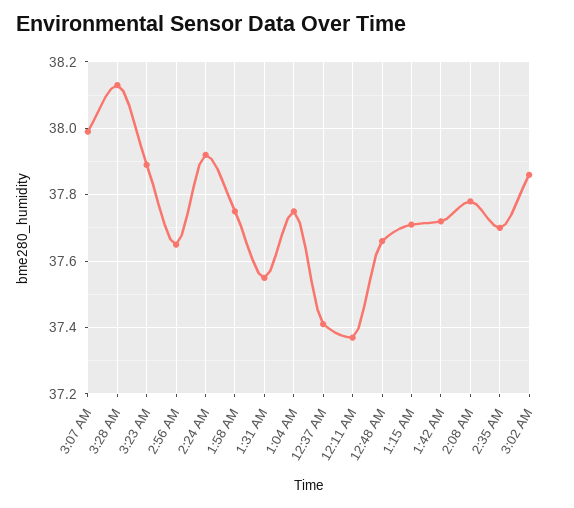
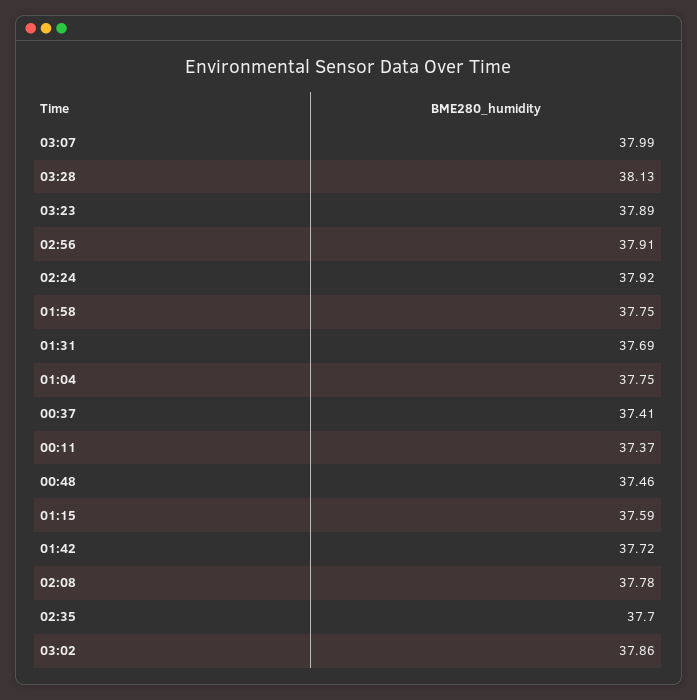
2:56 AM: 37.65 -> 37.91
1:31 AM: 37.55 -> 37.69
12:48 AM: 37.65 -> 37.46
1:15 AM: 37.7 -> 37.59

